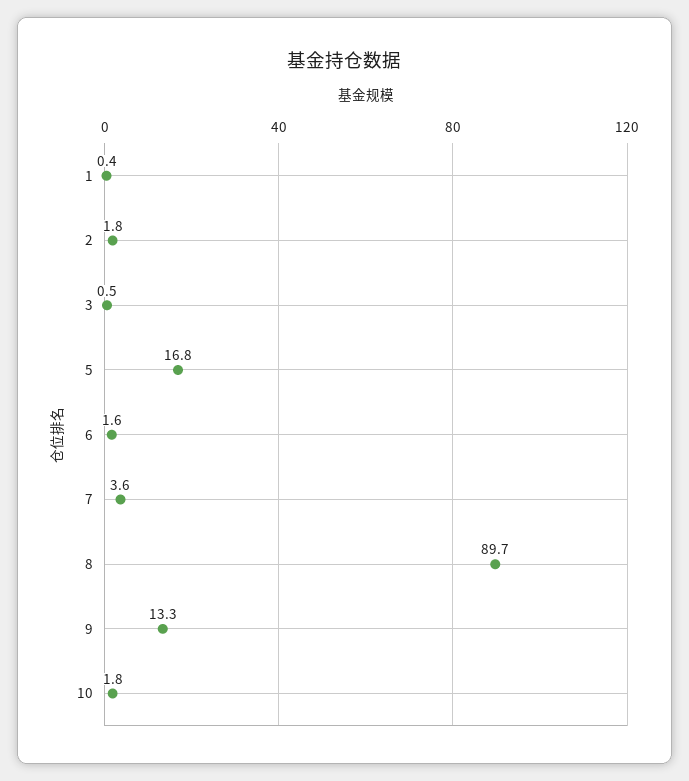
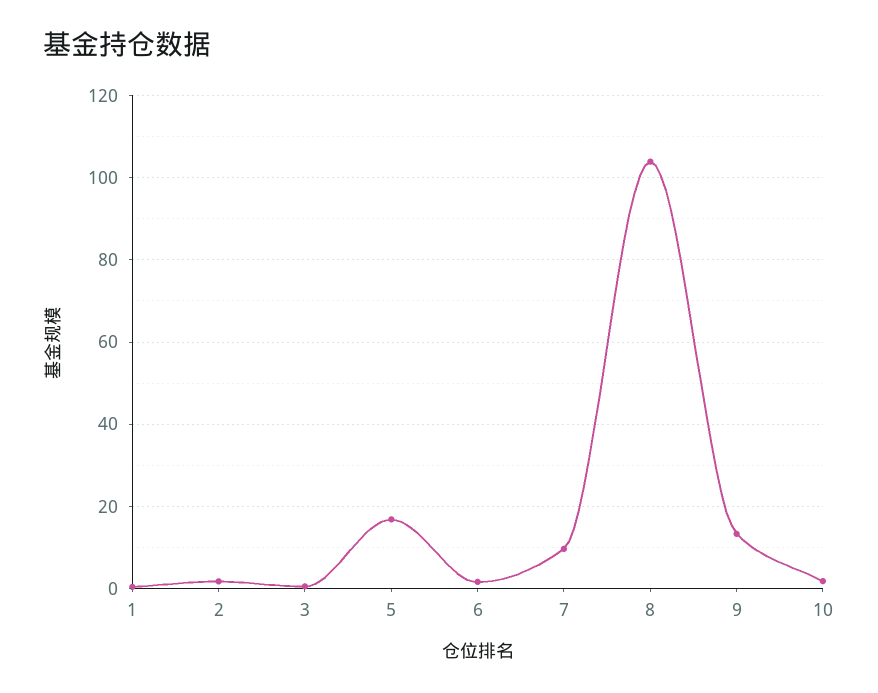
7: 3.6 -> 10
8: 89.7 -> 104

